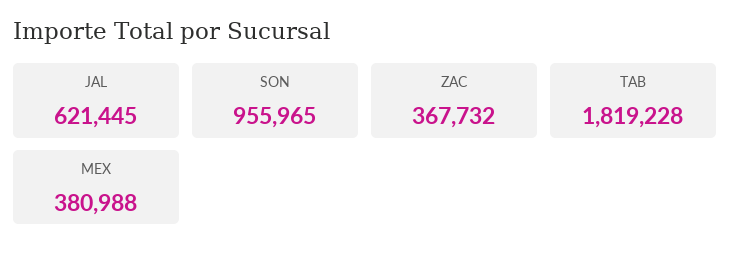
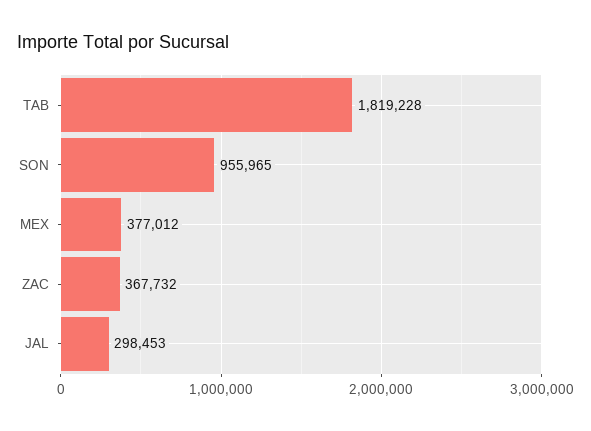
JAL: 621445 -> 298453
MEX: 380988 -> 377012

